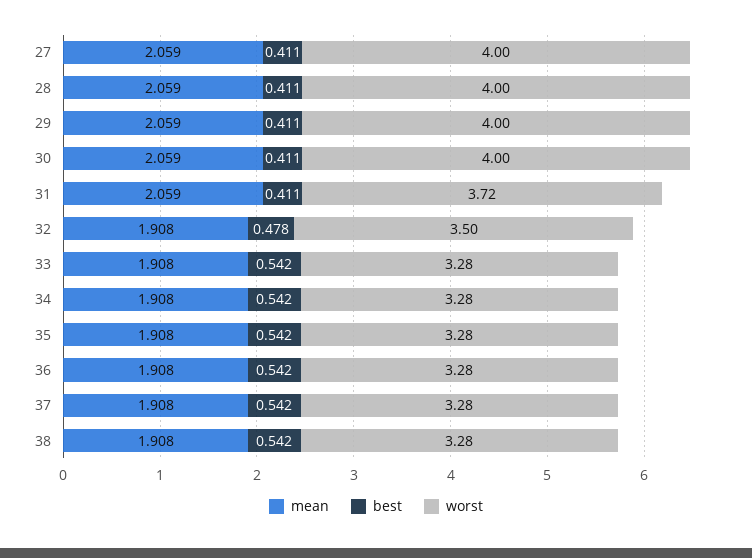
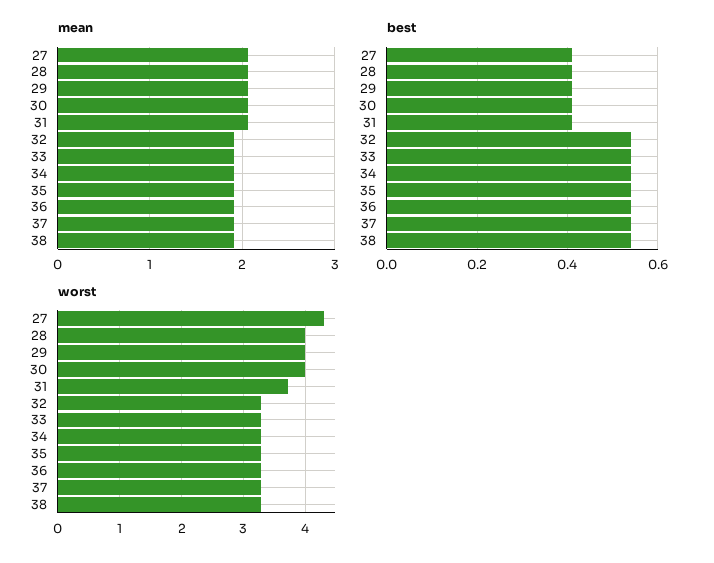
worst, 27: 4 -> 4.3
best, 32: 0.478 -> 0.54
worst, 32: 3.5 -> 3.3

